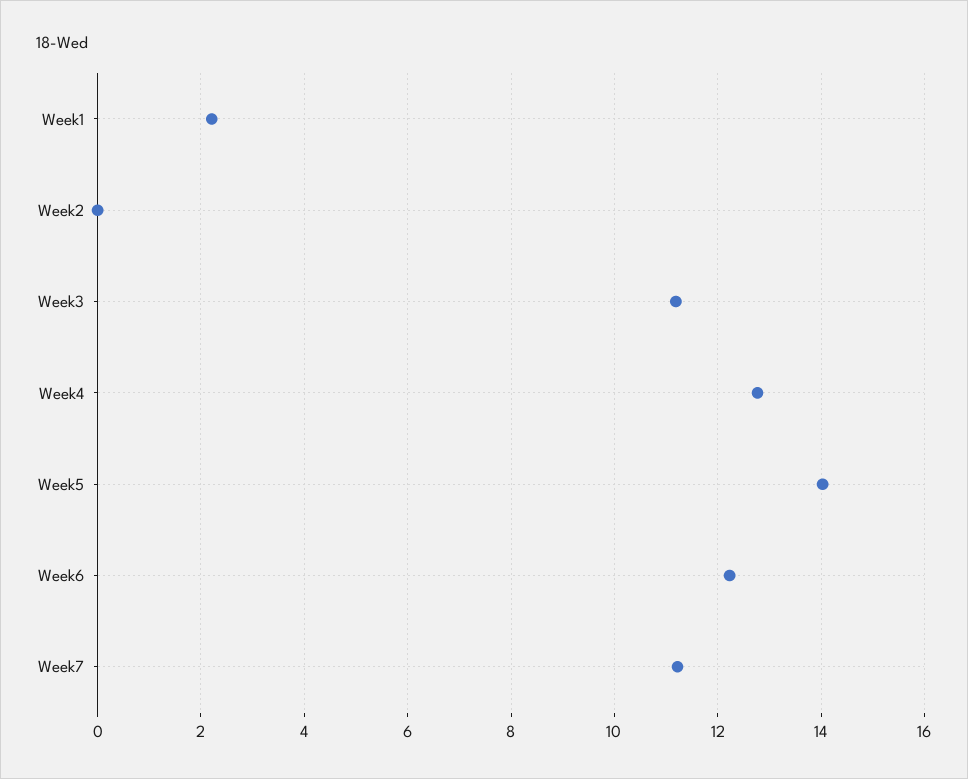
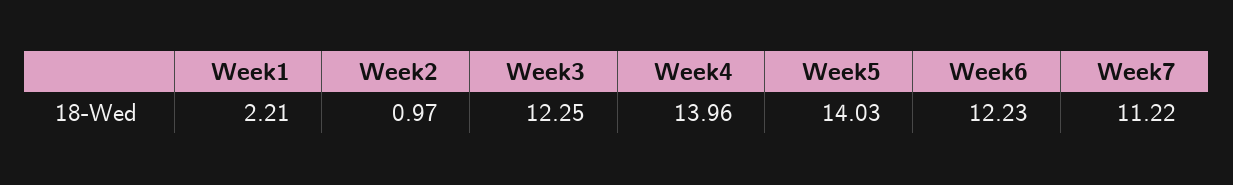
Week2: 0 -> 0.97
Week3: 11.2 -> 12.25
Week4: 12.8 -> 13.96

